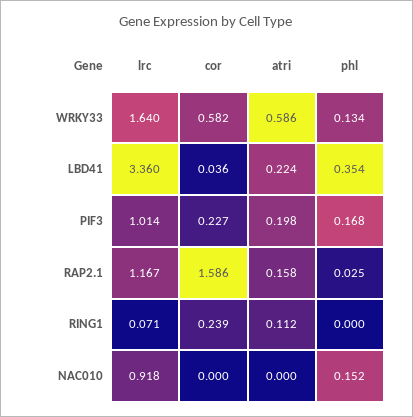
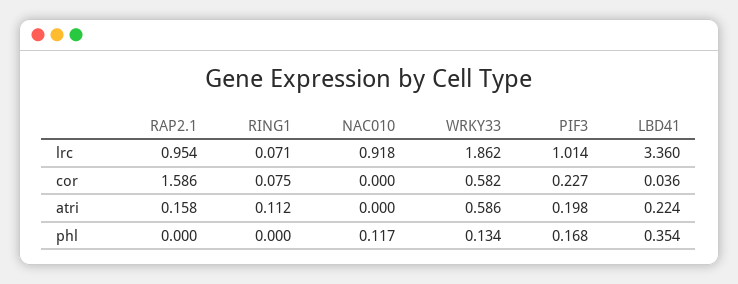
lrc, WRKY33: 1.64 -> 1.862
lrc, RAP2.1: 1.167 -> 0.954
phl, RAP2.1: 0.025 -> 0
cor, RING1: 0.239 -> 0.075
phl, NAC010: 0.152 -> 0.117

